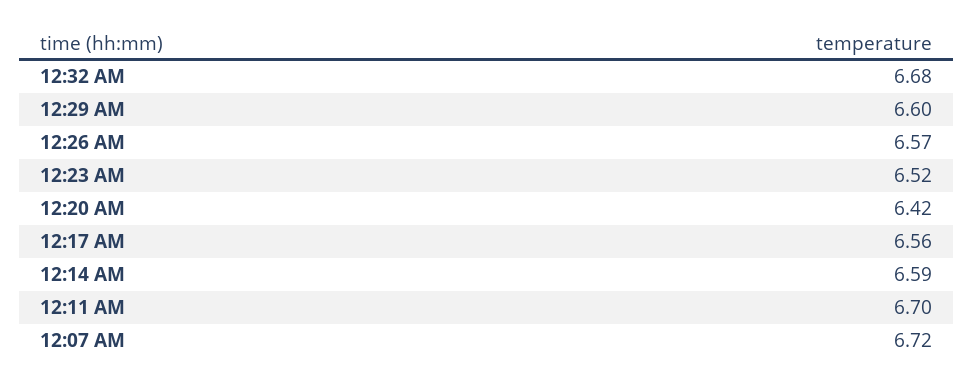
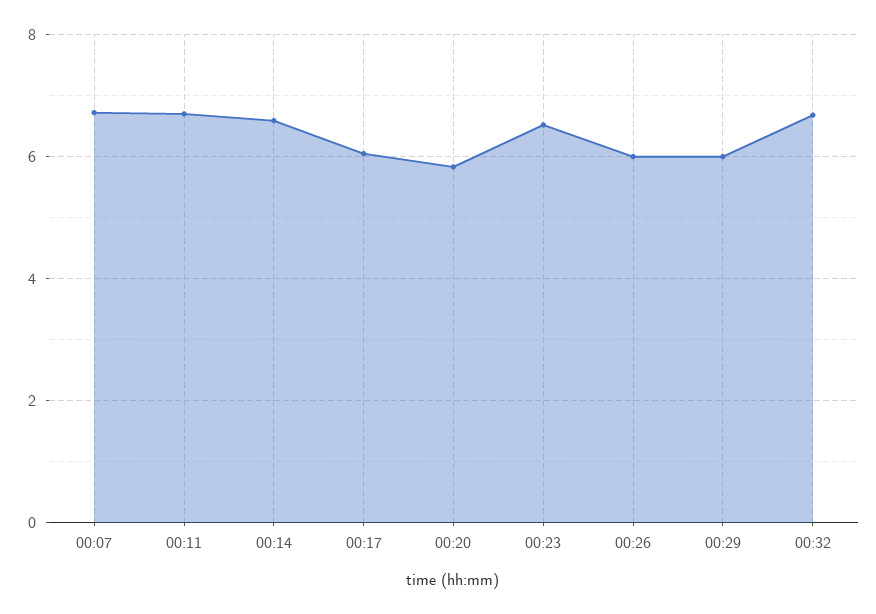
12:29 AM: 6.6 -> 6
12:26 AM: 6.57 -> 6
12:20 AM: 6.42 -> 5.8
12:17 AM: 6.56 -> 6

